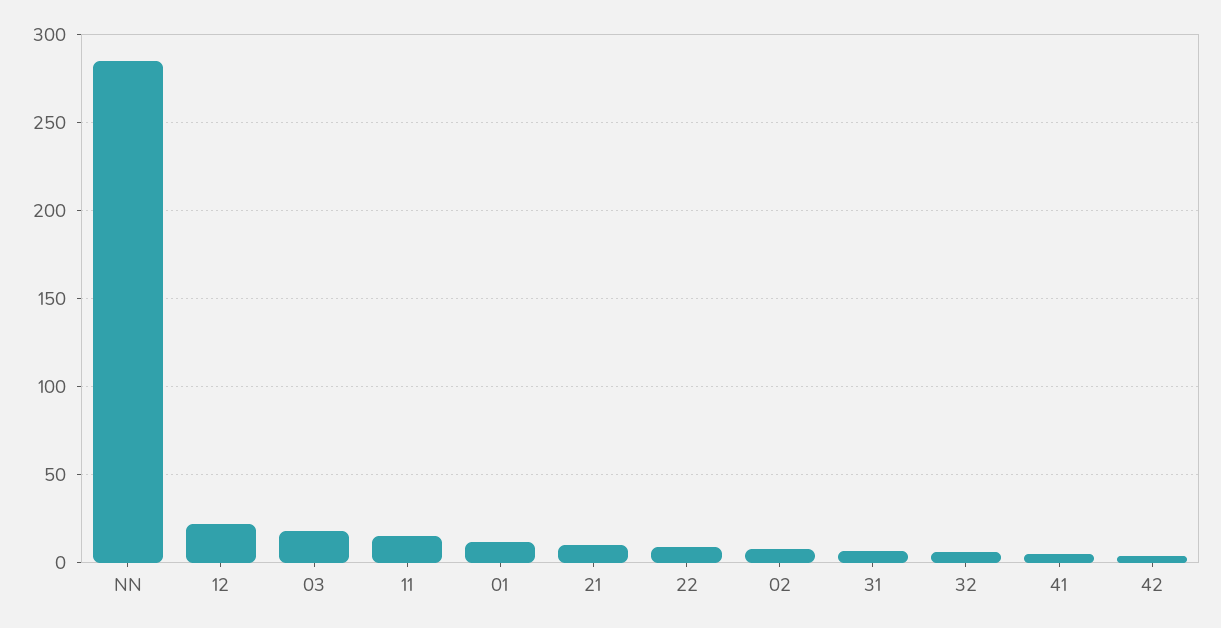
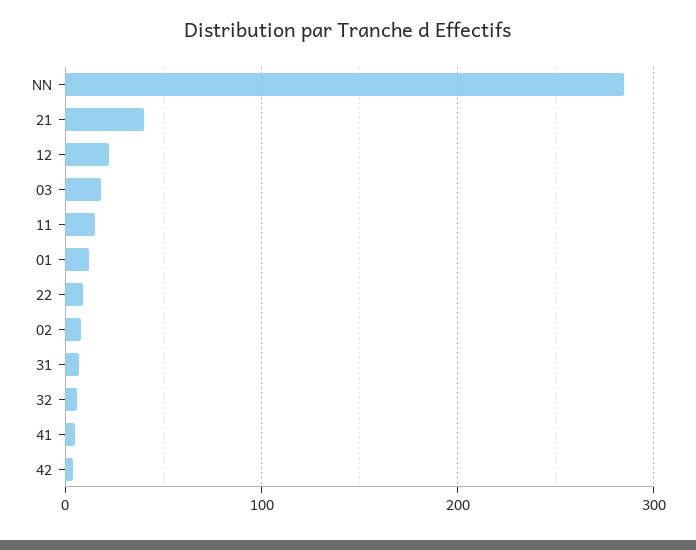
21: 10 -> 40

